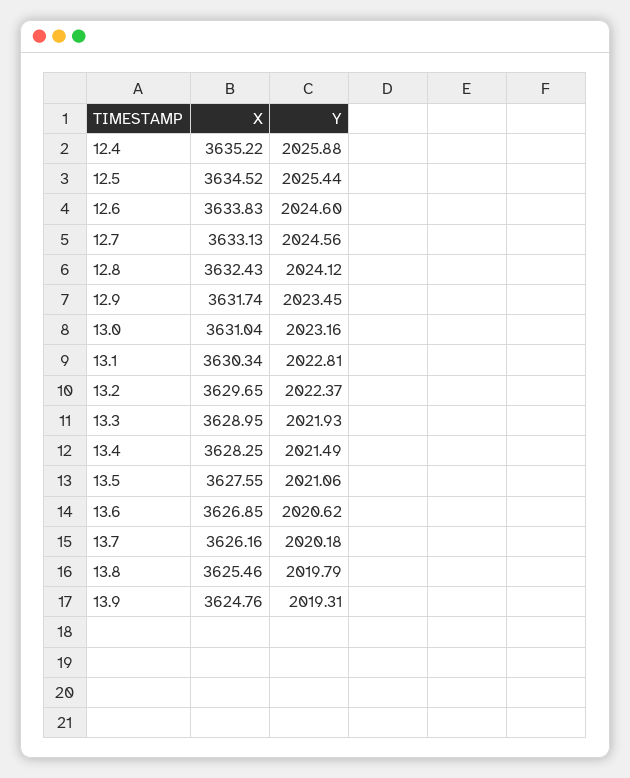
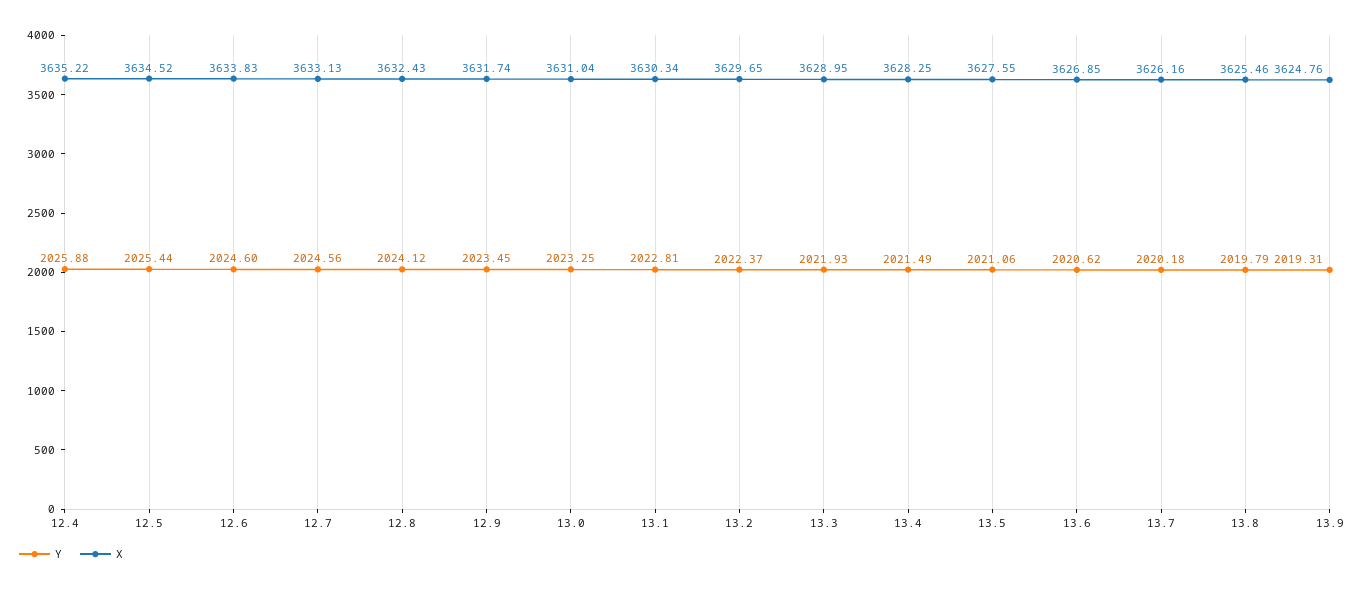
Y, 13.0: 2023.16 -> 2023.25

